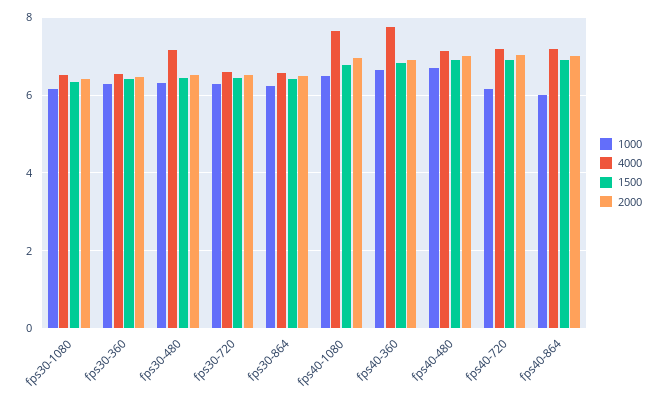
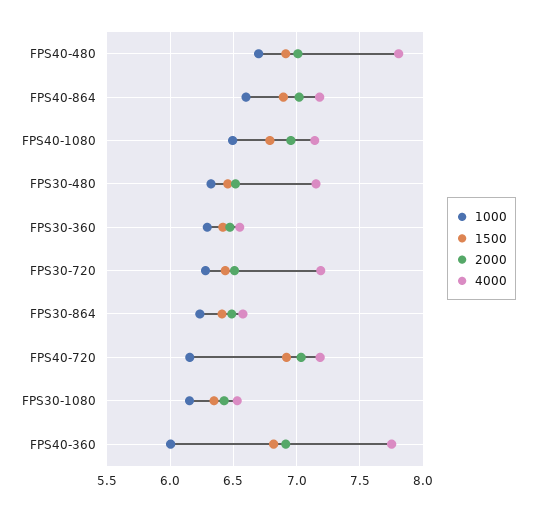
4000, fps30-720: 6.6 -> 7.2
4000, fps40-1080: 7.6 -> 7.15
1000, fps40-360: 6.6 -> 6
4000, fps40-480: 7.2 -> 7.8
1000, fps40-864: 6 -> 6.6

